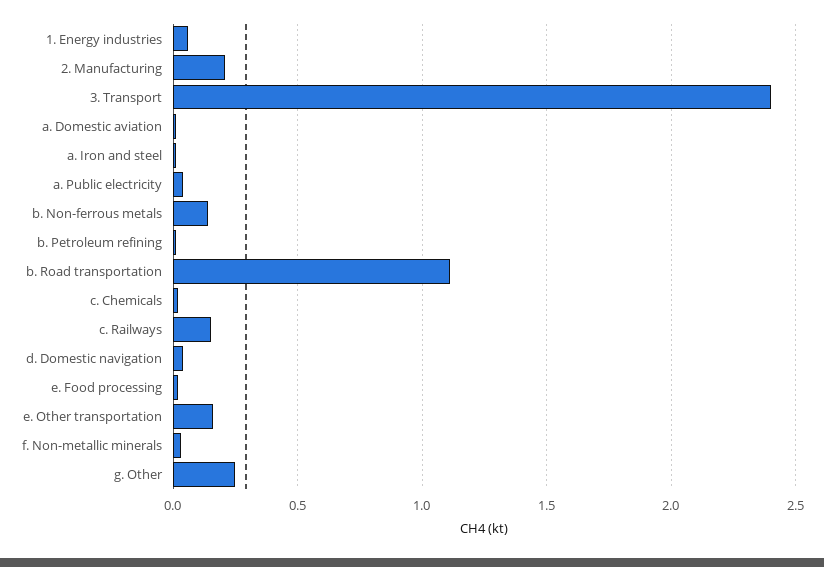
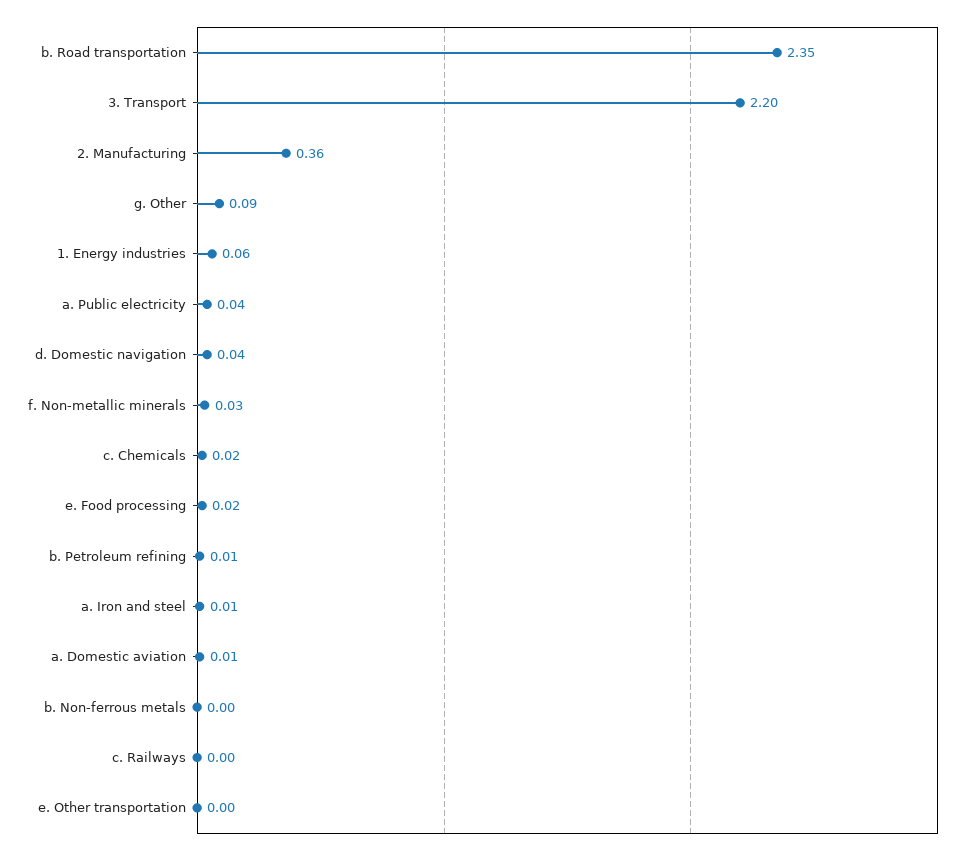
2. Manufacturing: 0.2 -> 0.36
3. Transport: 2.4 -> 2.2
b. Non-ferrous metals: 0.15 -> 0
b. Road transportation: 1.1 -> 2.35
c. Railways: 0.15 -> 0
e. Other transportation: 0.15 -> 0
g. Other: 0.25 -> 0.09

